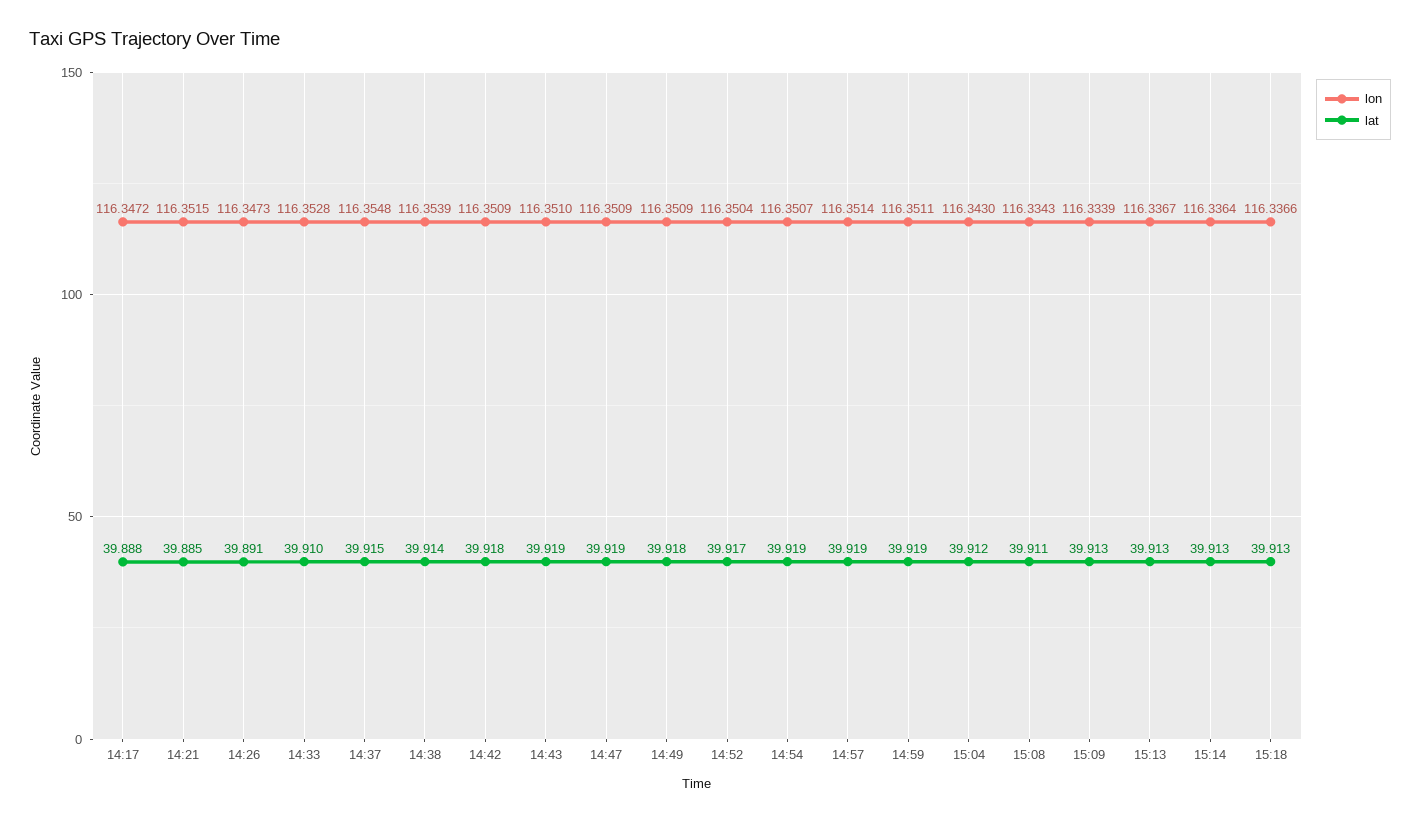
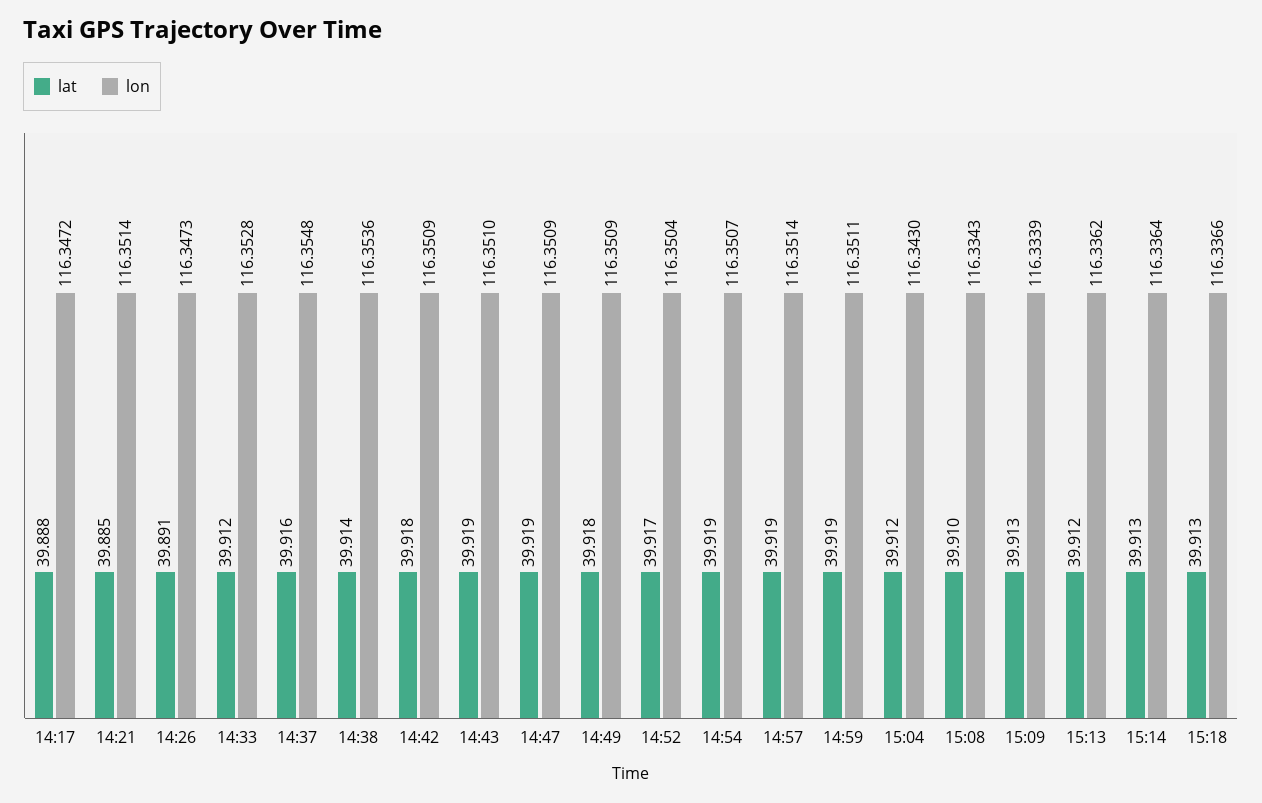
lon, 14:21: 116.3515 -> 116.3514
lat, 14:33: 39.91 -> 39.912
lat, 14:37: 39.915 -> 39.916
lon, 14:38: 116.3539 -> 116.3536
lat, 15:08: 39.911 -> 39.91
lon, 15:13: 116.3367 -> 116.3362
lat, 15:13: 39.913 -> 39.912

